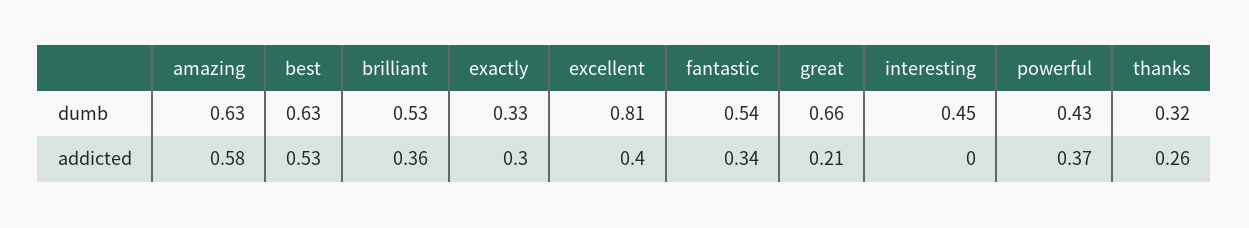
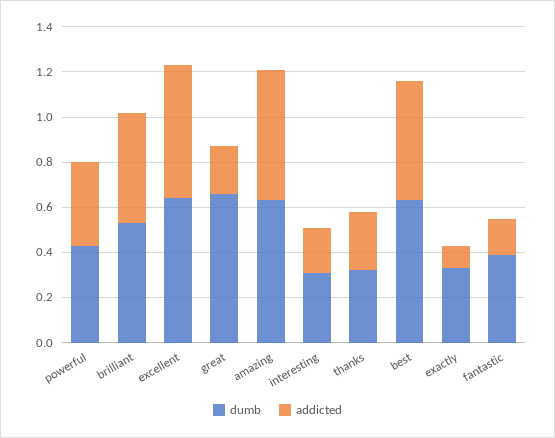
dumb, excellent: 0.81 -> 0.65
dumb, fantastic: 0.54 -> 0.4
dumb, interesting: 0.45 -> 0.3
addicted, brilliant: 0.36 -> 0.5
addicted, exactly: 0.3 -> 0.1
addicted, excellent: 0.4 -> 0.6
addicted, fantastic: 0.34 -> 0.15
addicted, interesting: 0 -> 0.2

